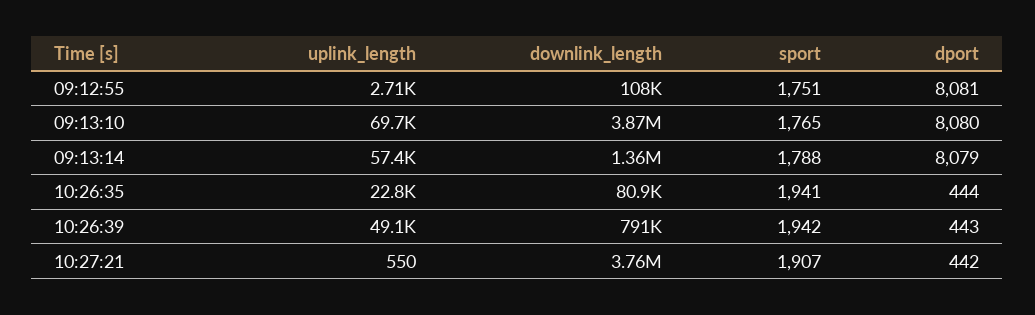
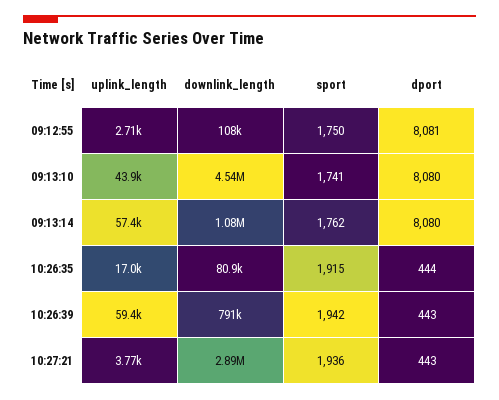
sport, 09:12:55: 1751 -> 1750
uplink_length, 09:13:10: 69700 -> 43900
downlink_length, 09:13:10: 3870000 -> 4540000
sport, 09:13:10: 1765 -> 1741
downlink_length, 09:13:14: 1360000 -> 1080000
sport, 09:13:14: 1788 -> 1762
dport, 09:13:14: 8079 -> 8080
uplink_length, 10:26:35: 22800 -> 17000
sport, 10:26:35: 1941 -> 1915
uplink_length, 10:26:39: 49100 -> 59400
uplink_length, 10:27:21: 550 -> 3770
downlink_length, 10:27:21: 3760000 -> 2890000
sport, 10:27:21: 1907 -> 1936
dport, 10:27:21: 442 -> 443

